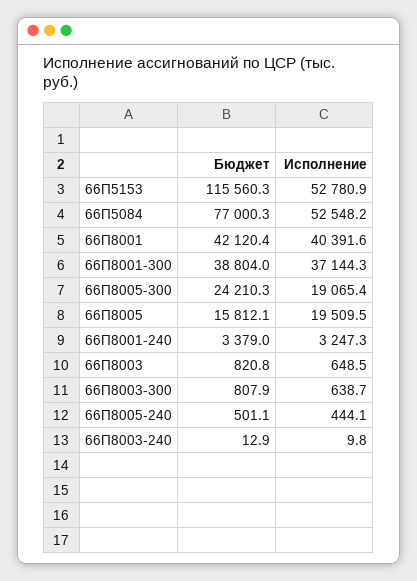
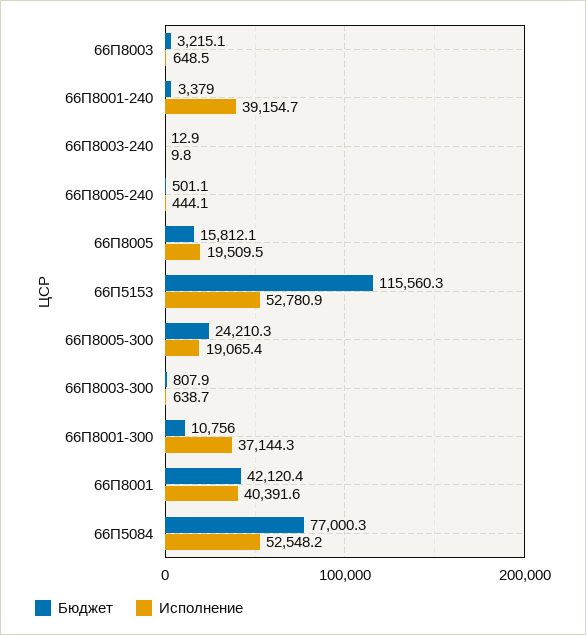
Бюджет, 66П8001-300: 38804 -> 10756
Исполнение, 66П8001-240: 3247.3 -> 39154.7
Бюджет, 66П8003: 820.8 -> 3215.1

